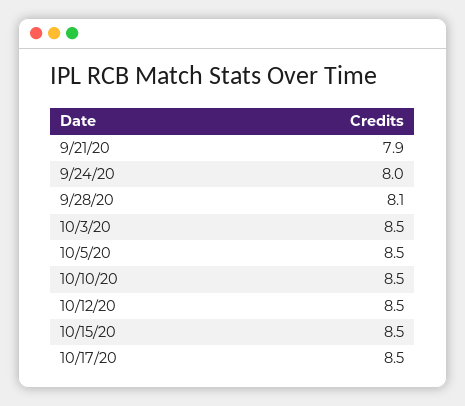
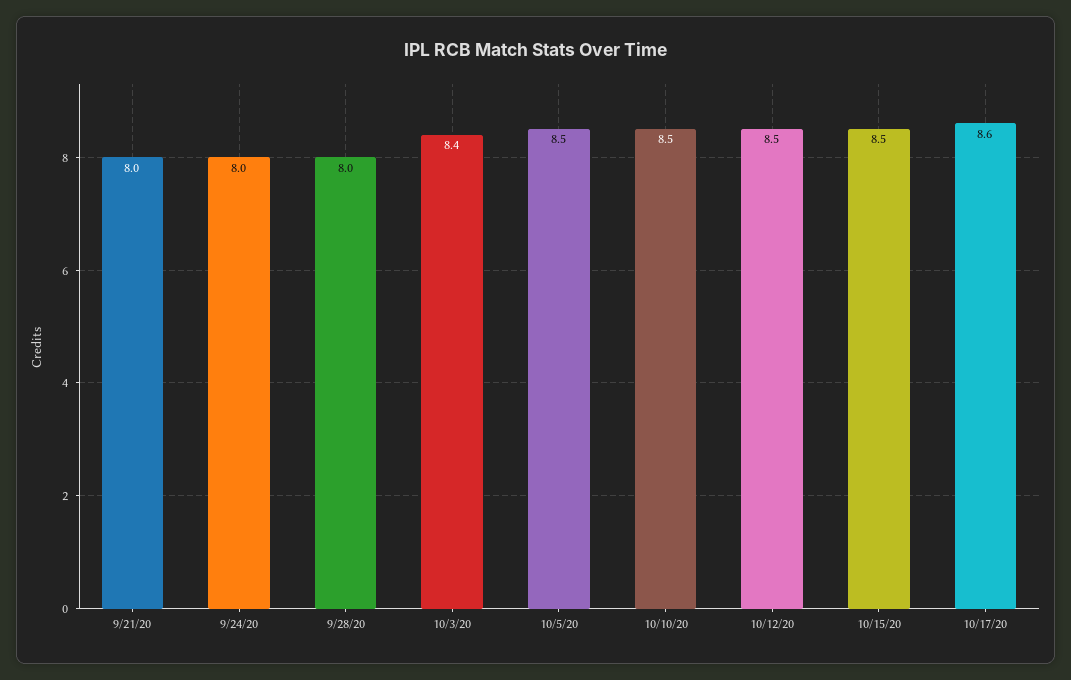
9/21/20: 7.9 -> 8
9/28/20: 8.1 -> 8
10/3/20: 8.5 -> 8.4
10/17/20: 8.5 -> 8.6

